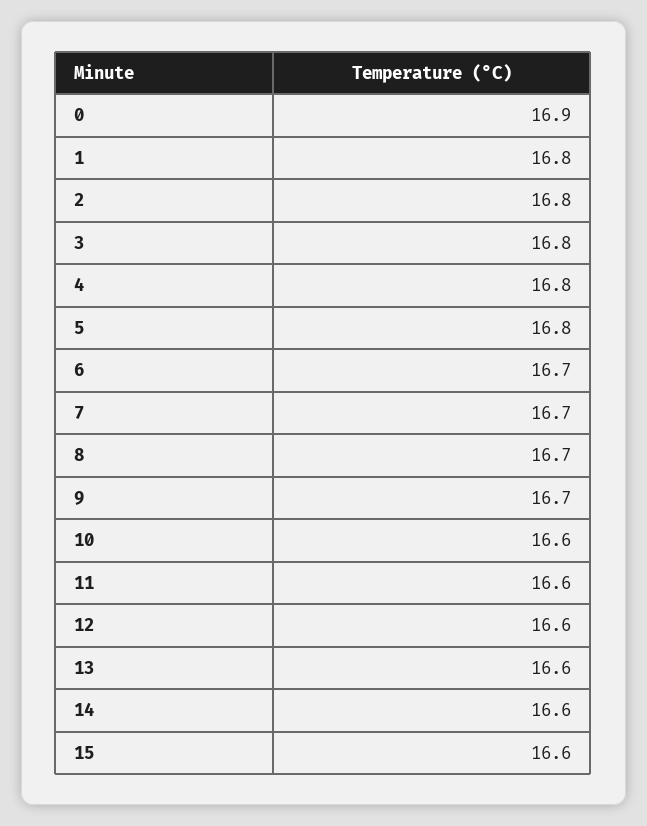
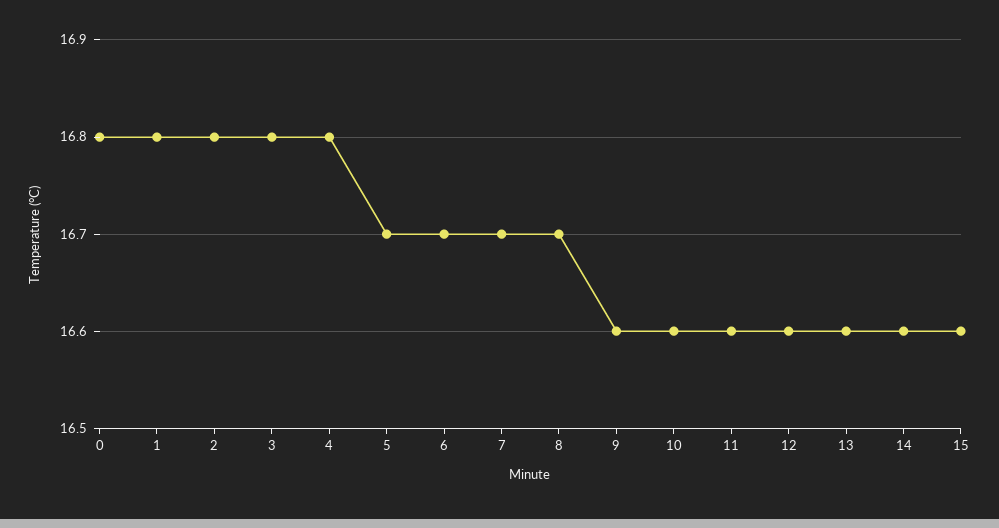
0: 16.9 -> 16.8
5: 16.8 -> 16.7
9: 16.7 -> 16.6

